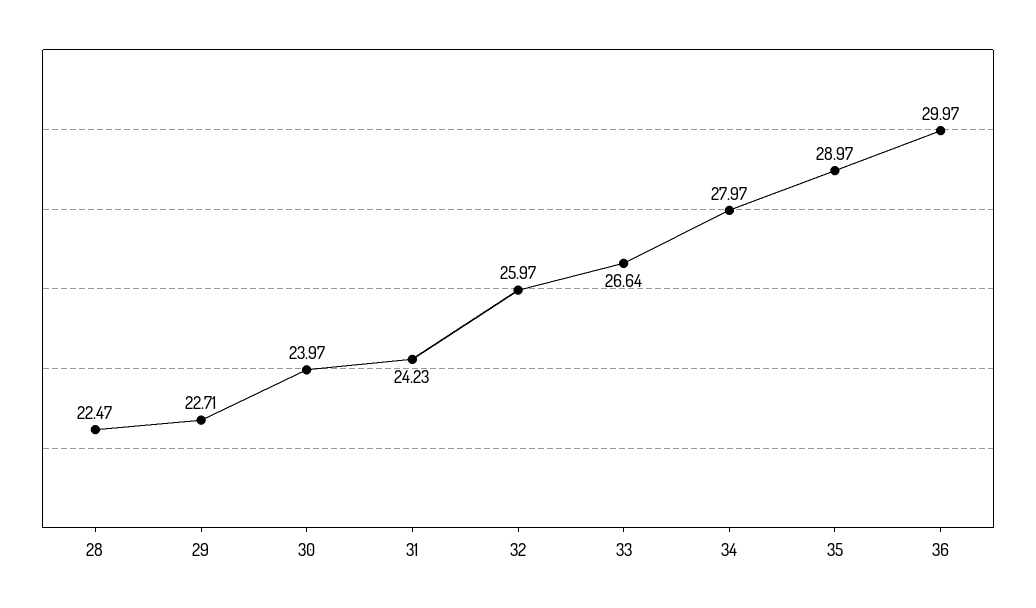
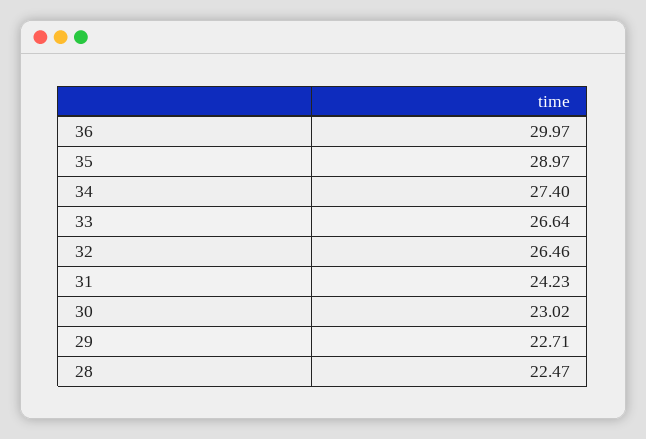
30: 23.97 -> 23.02
32: 25.97 -> 26.46
34: 27.97 -> 27.4

